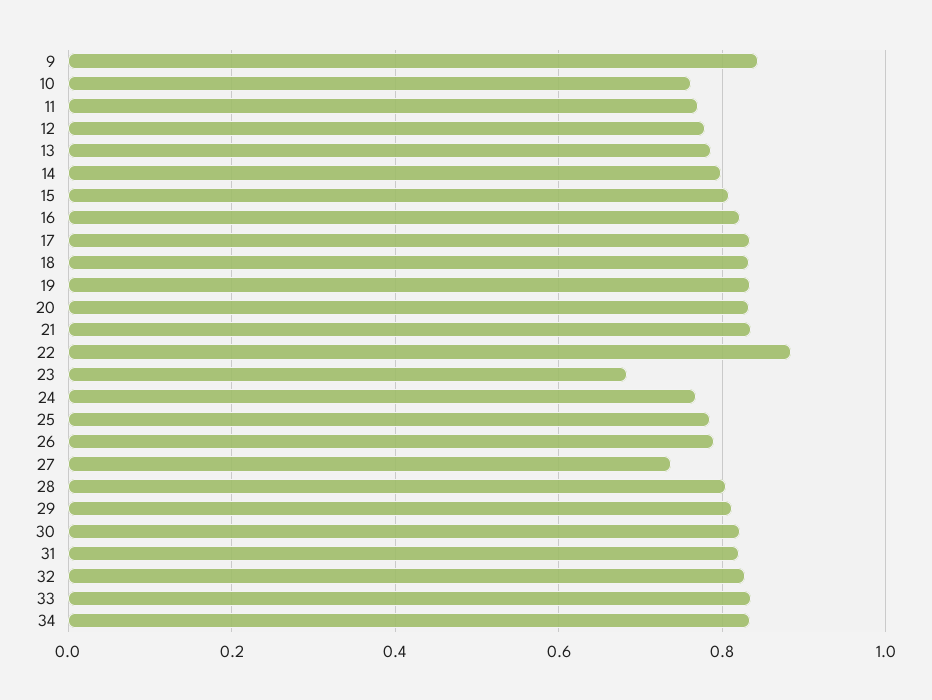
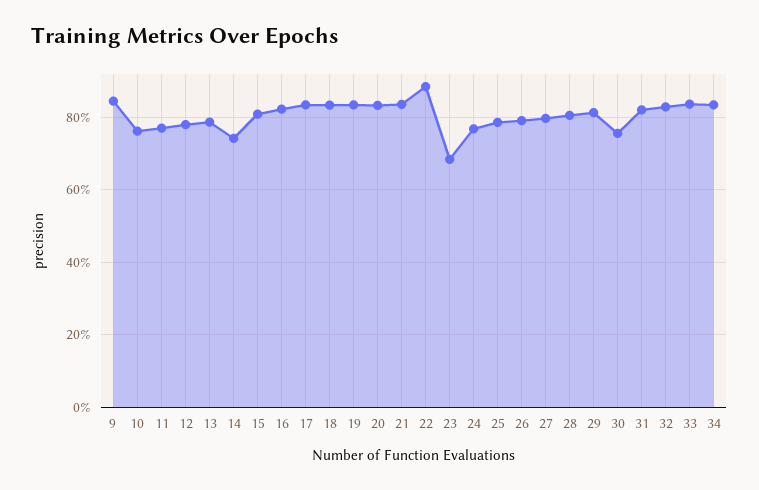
14: 0.8 -> 0.74
27: 0.74 -> 0.8
30: 0.82 -> 0.76

